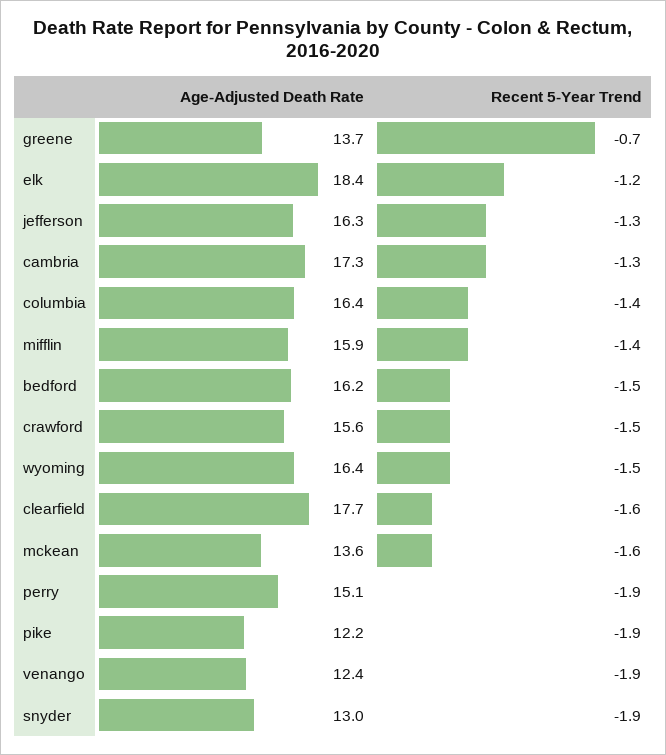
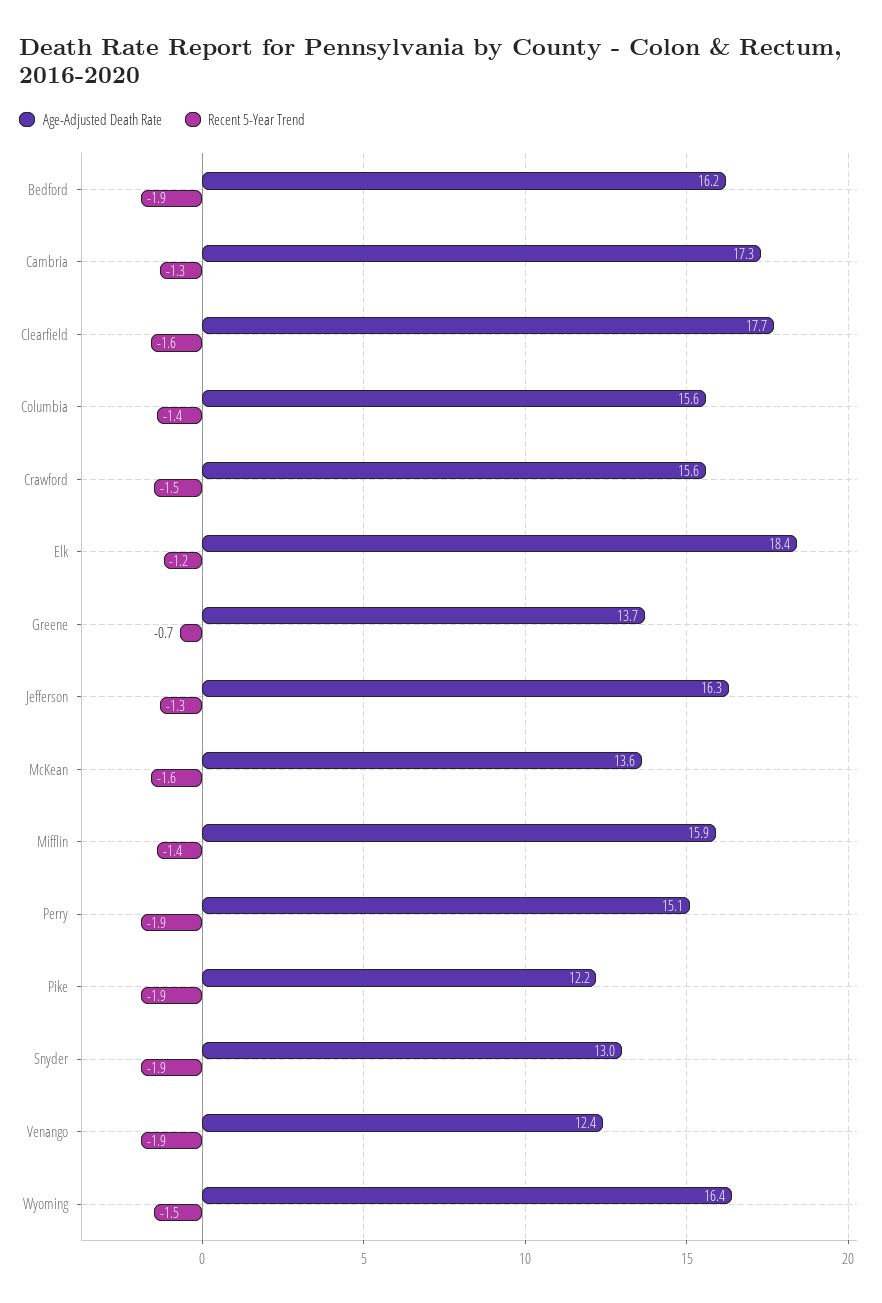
Age-Adjusted Death Rate, columbia: 16.4 -> 15.6
Recent 5-Year Trend, bedford: -1.5 -> -1.9

